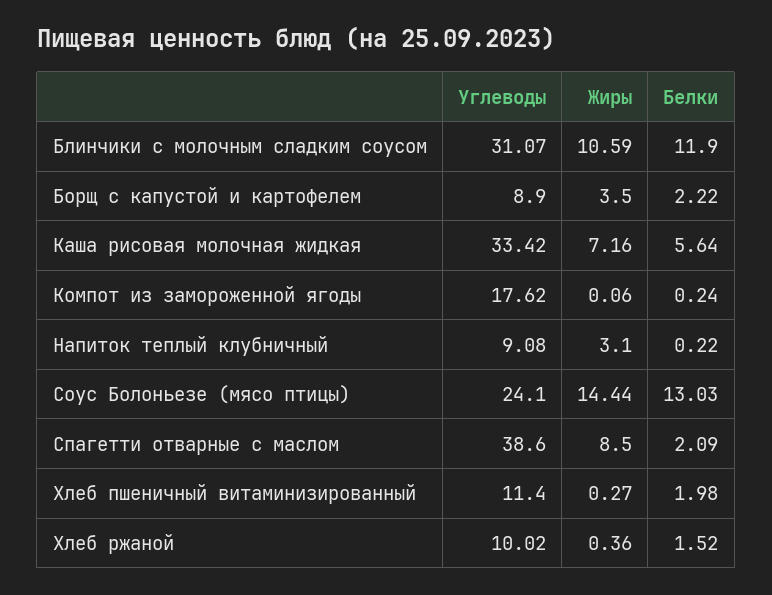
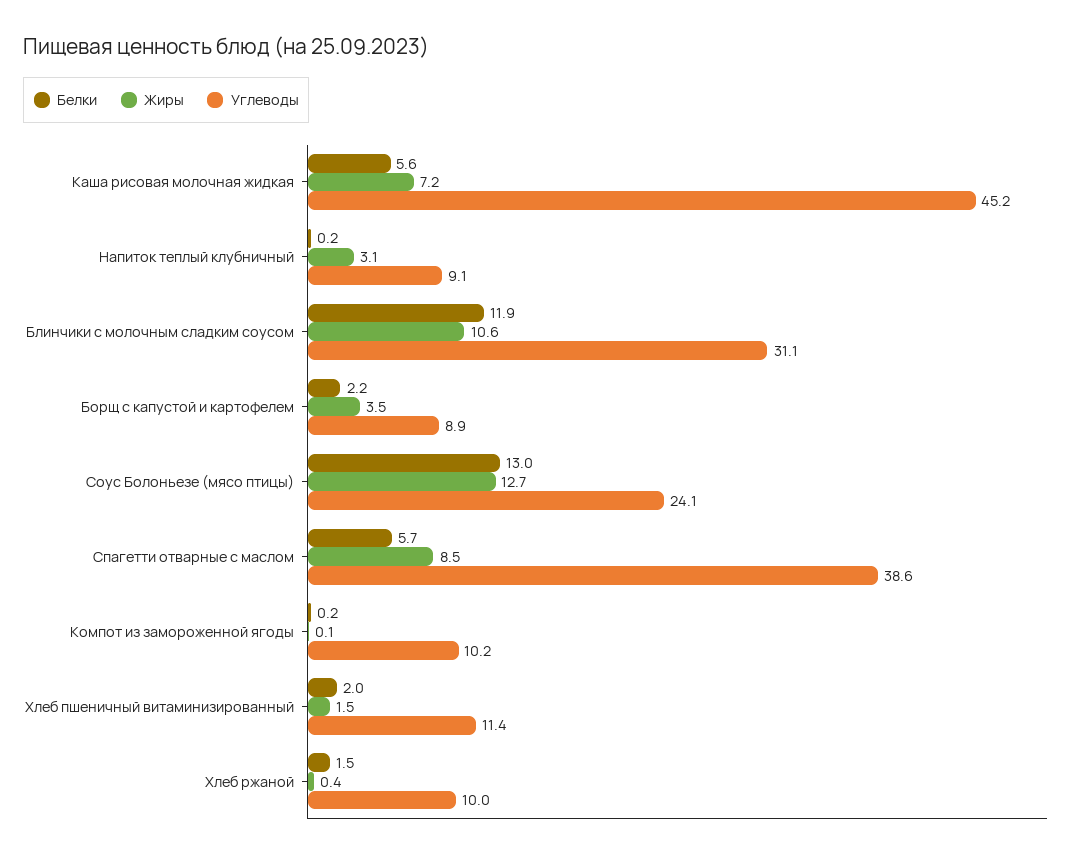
Углеводы, Каша рисовая молочная жидкая: 33.42 -> 45.2
Углеводы, Компот из замороженной ягоды: 17.62 -> 10.2
Жиры, Соус Болоньезе (мясо птицы): 14.44 -> 12.7
Белки, Спагетти отварные с маслом: 2.09 -> 5.7
Жиры, Хлеб пшеничный витаминизированный: 0.27 -> 1.5

